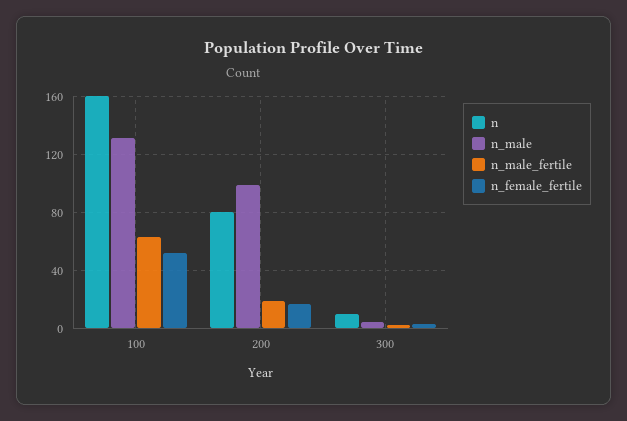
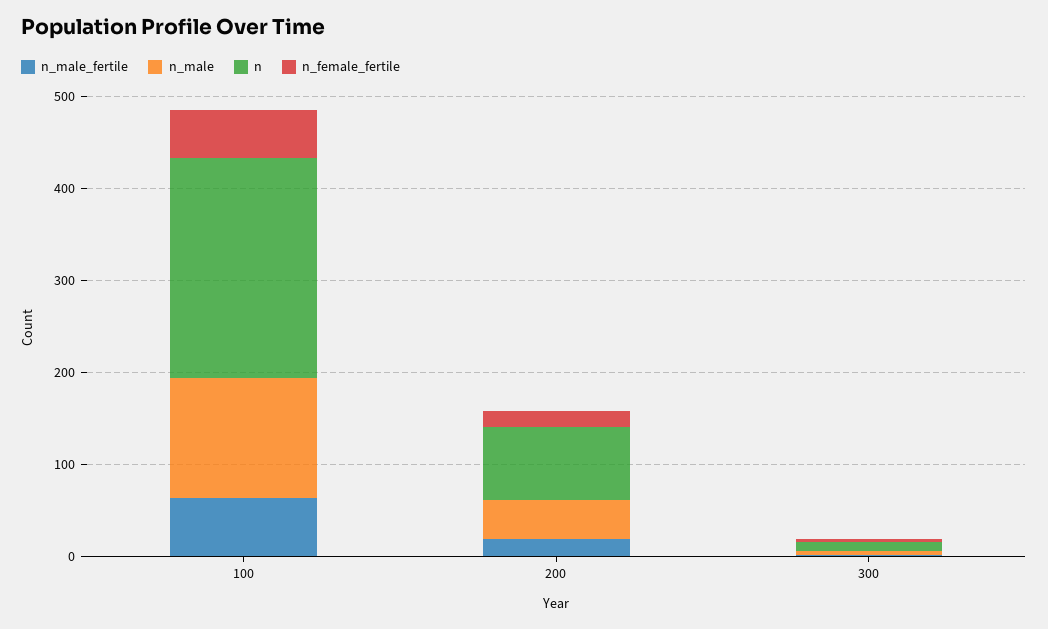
n, 100: 160 -> 240
n_male, 200: 100 -> 40

